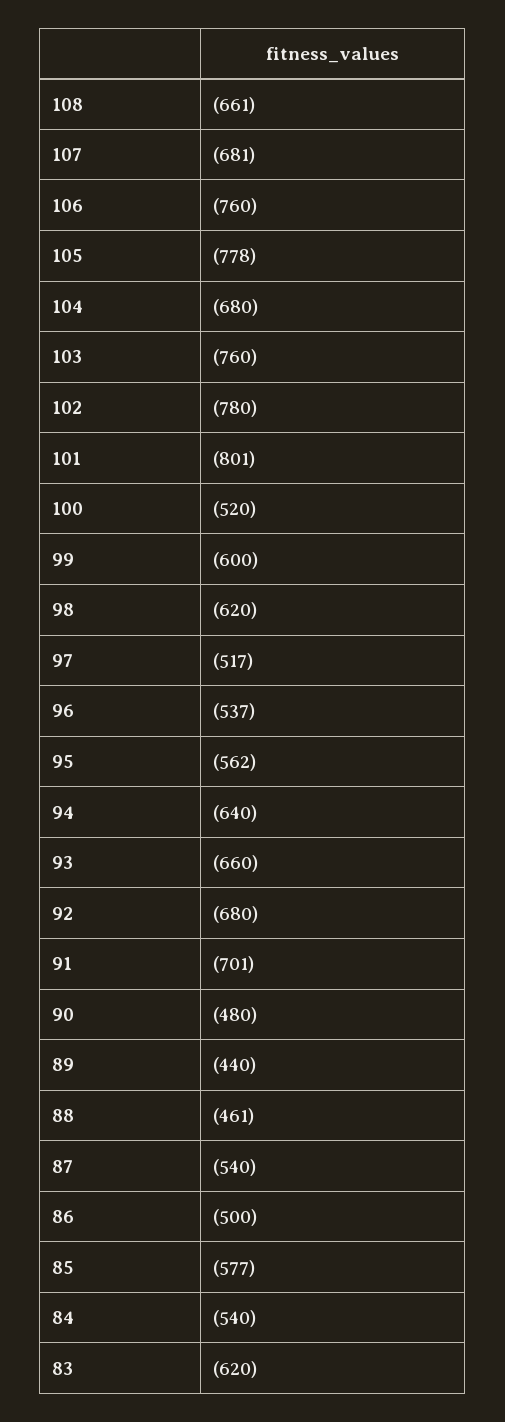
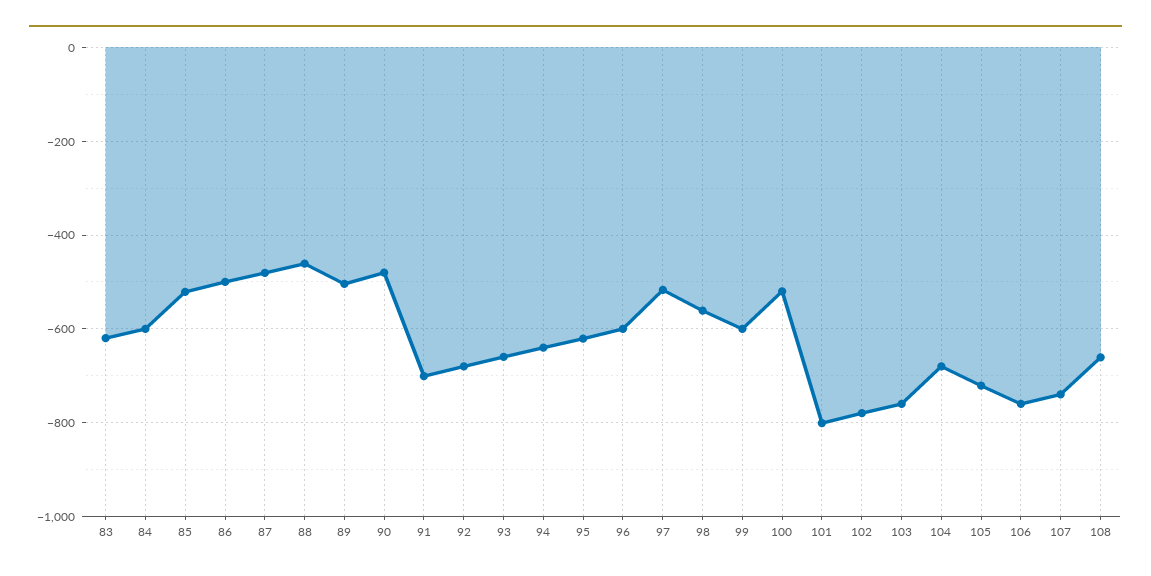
107: -681 -> -740
105: -778 -> -720
98: -620 -> -560
96: -537 -> -600
95: -562 -> -620
89: -440 -> -500
87: -540 -> -480
85: -577 -> -520
84: -540 -> -600

